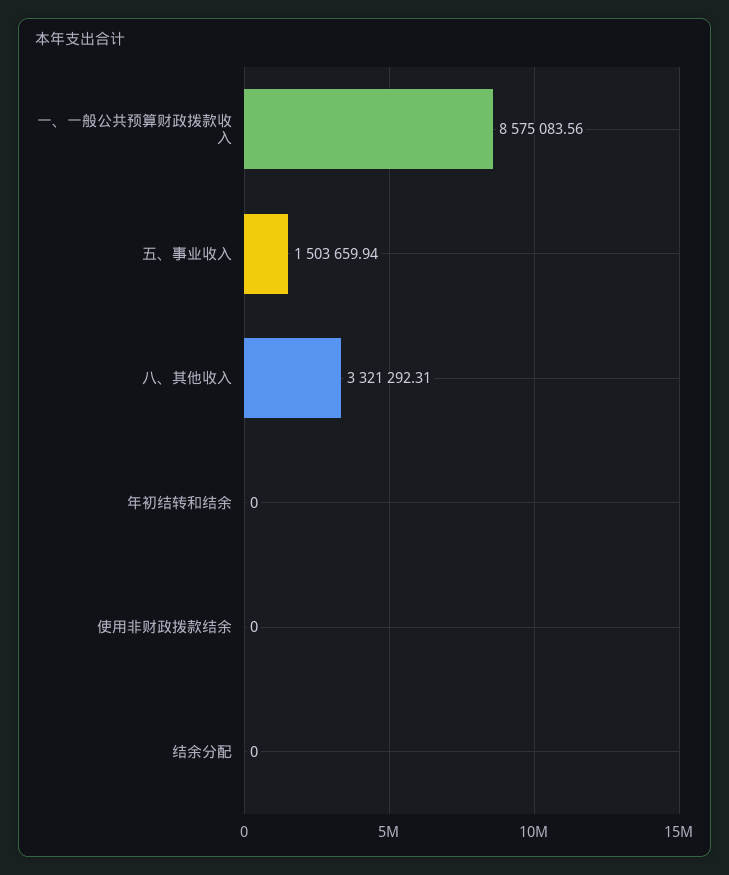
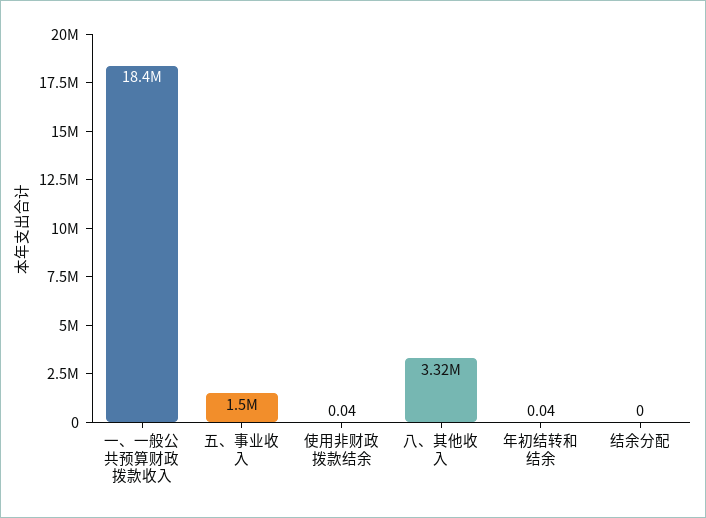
一、一般公共预算财政拨款收入: 8575083.56 -> 18400000
年初结转和结余: 0 -> 0.04
使用非财政拨款结余: 0 -> 0.04

